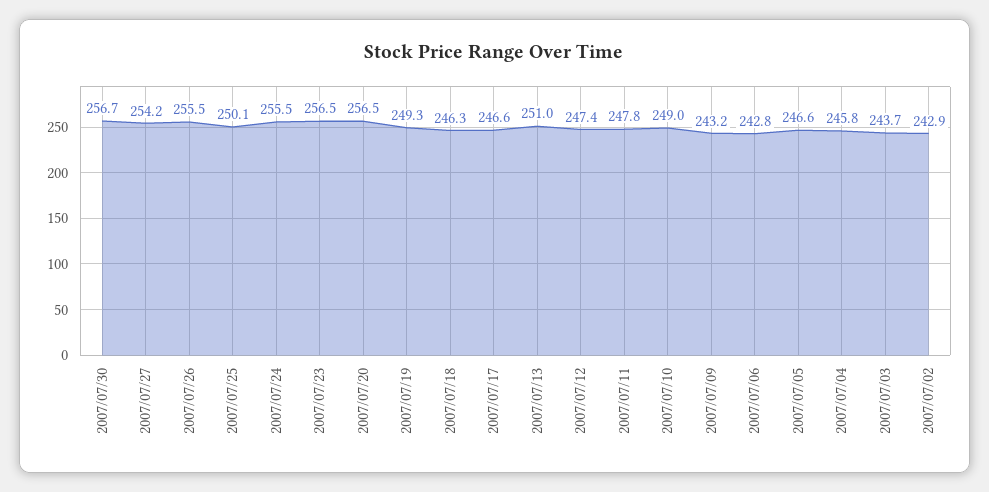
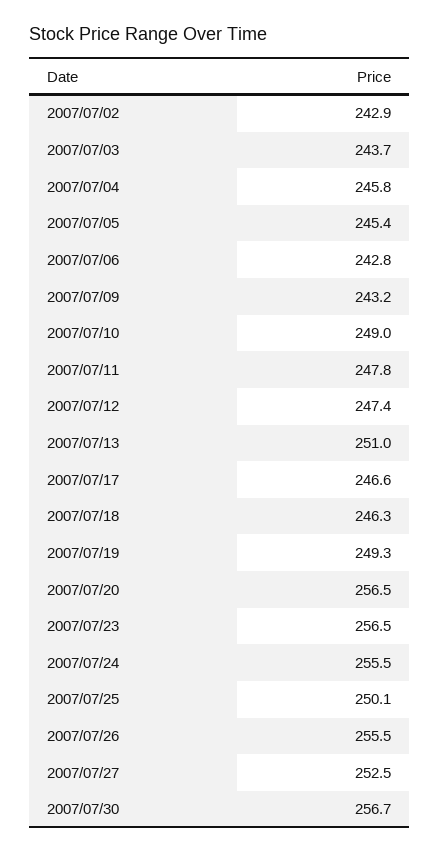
2007/07/27: 254.2 -> 252.5
2007/07/05: 246.6 -> 245.4

